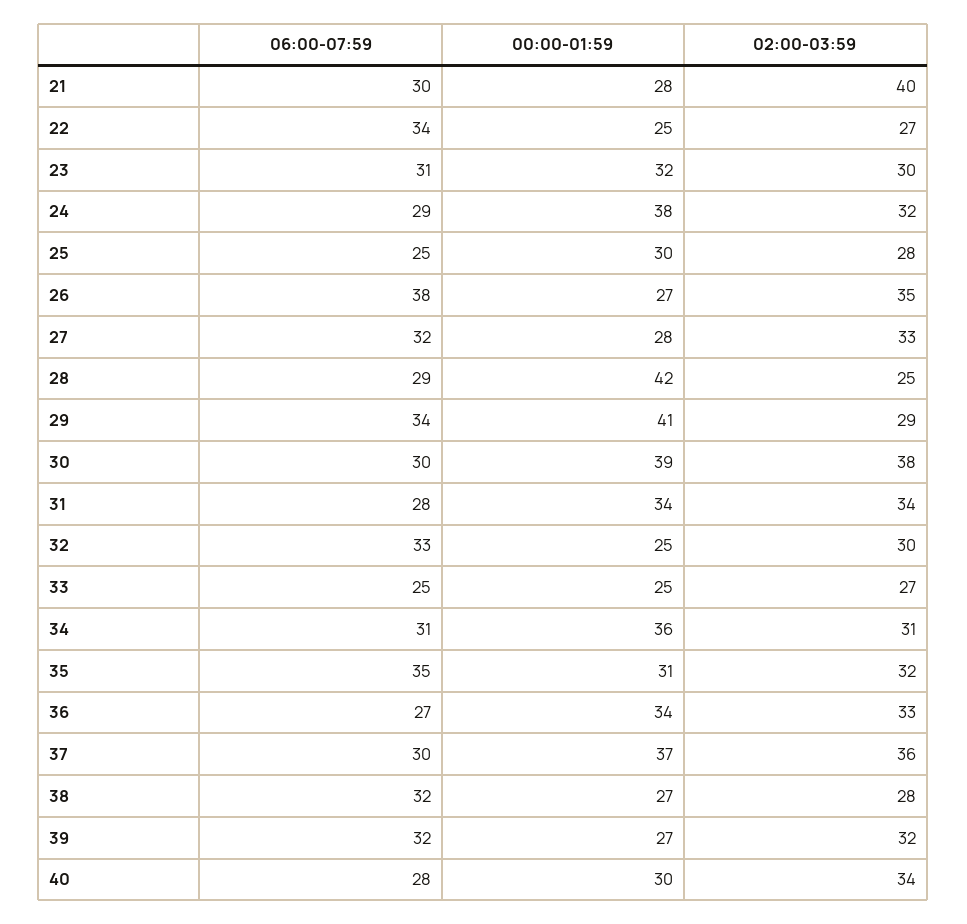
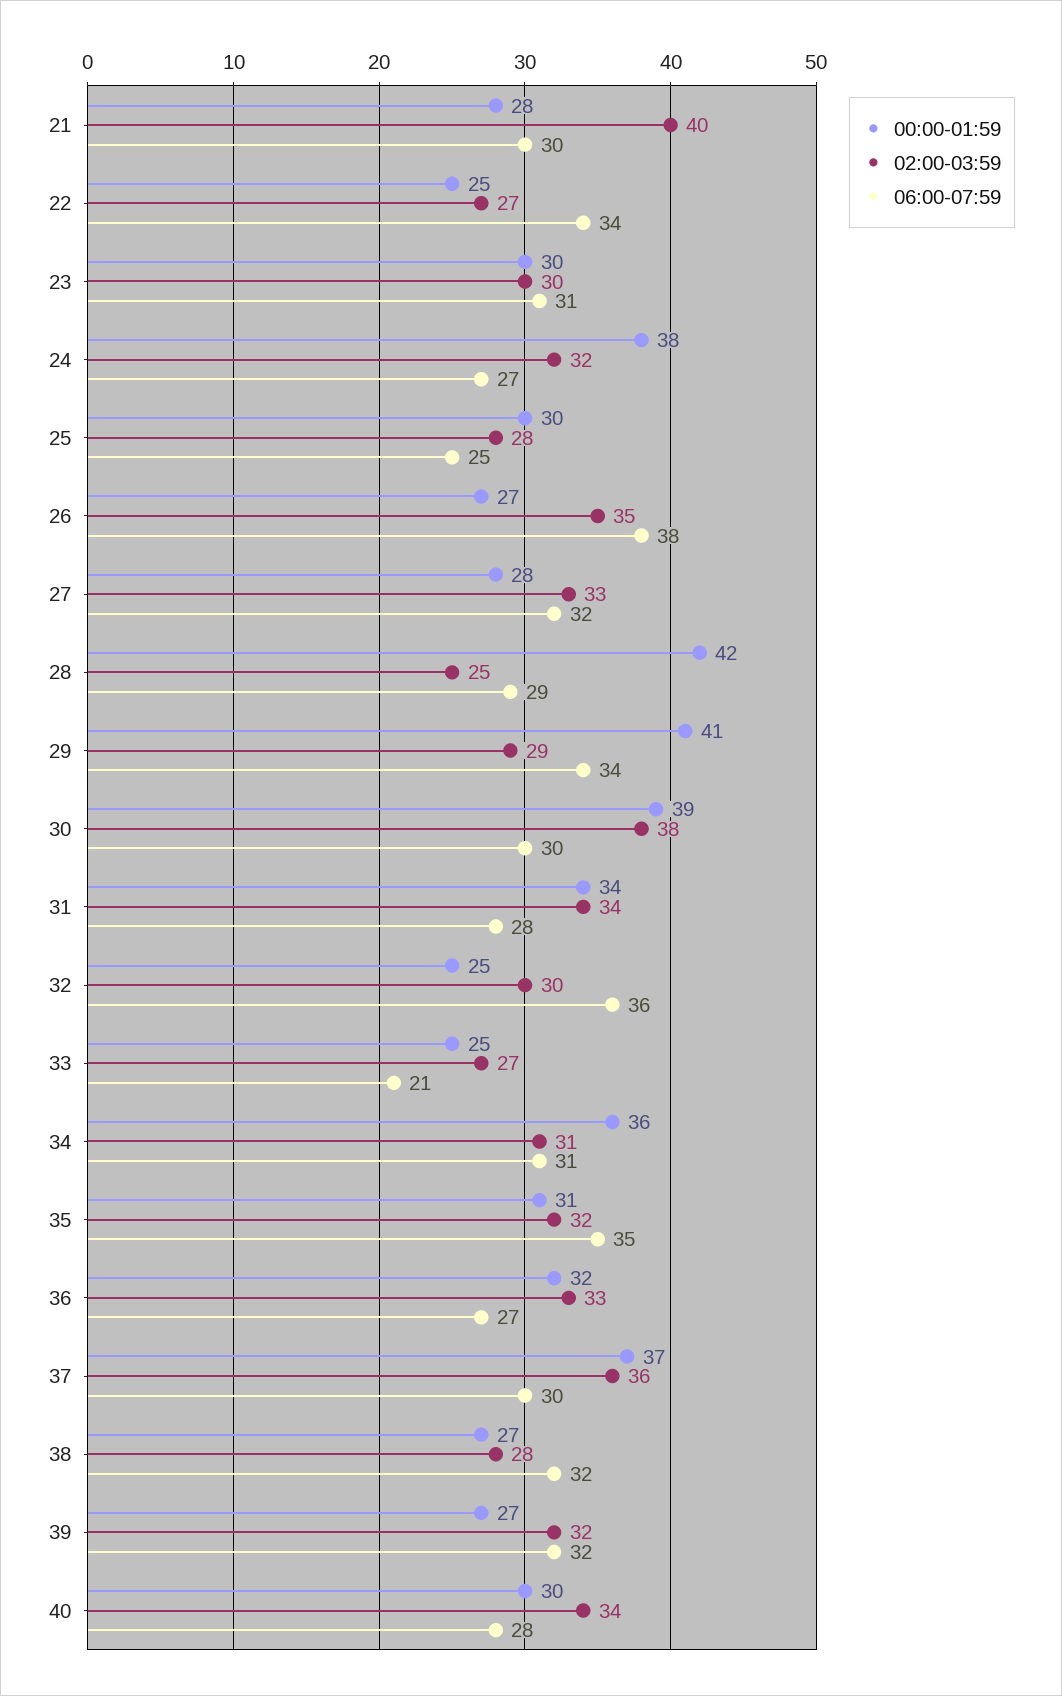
00:00-01:59, 23: 32 -> 30
06:00-07:59, 24: 29 -> 27
06:00-07:59, 32: 33 -> 36
06:00-07:59, 33: 25 -> 21
00:00-01:59, 36: 34 -> 32

